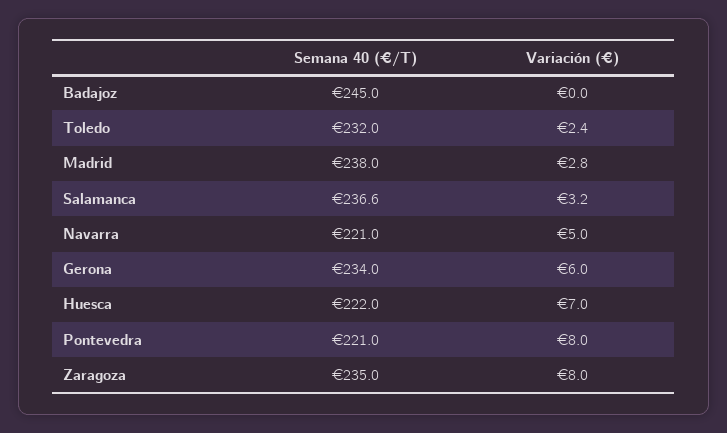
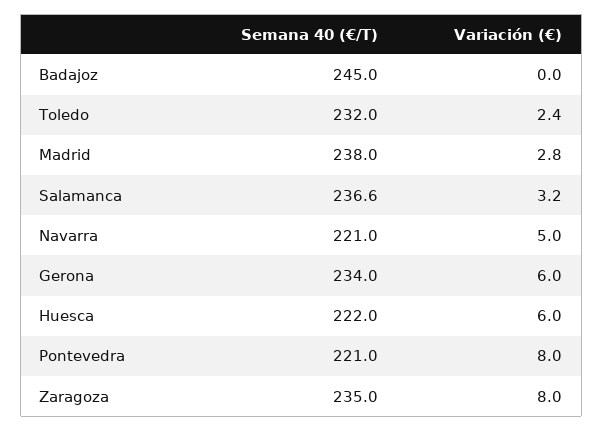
Variación (€), Huesca: 7 -> 6

